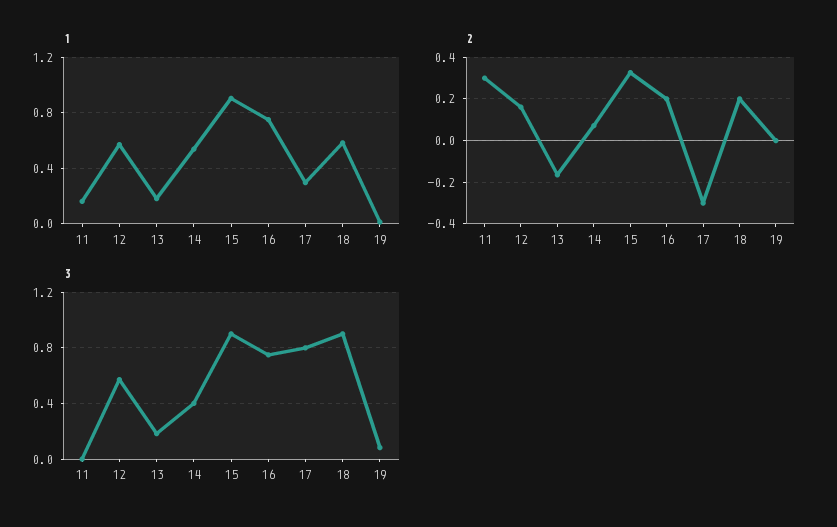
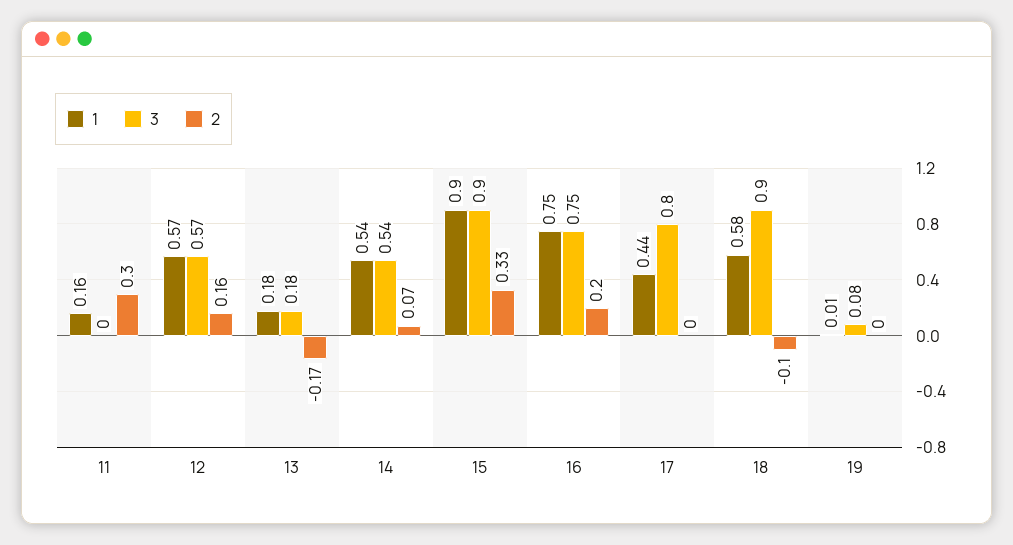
1, 17: 0.3 -> 0.44
2, 17: -0.3 -> 0
2, 18: 0.2 -> -0.1
3, 14: 0.4 -> 0.54

